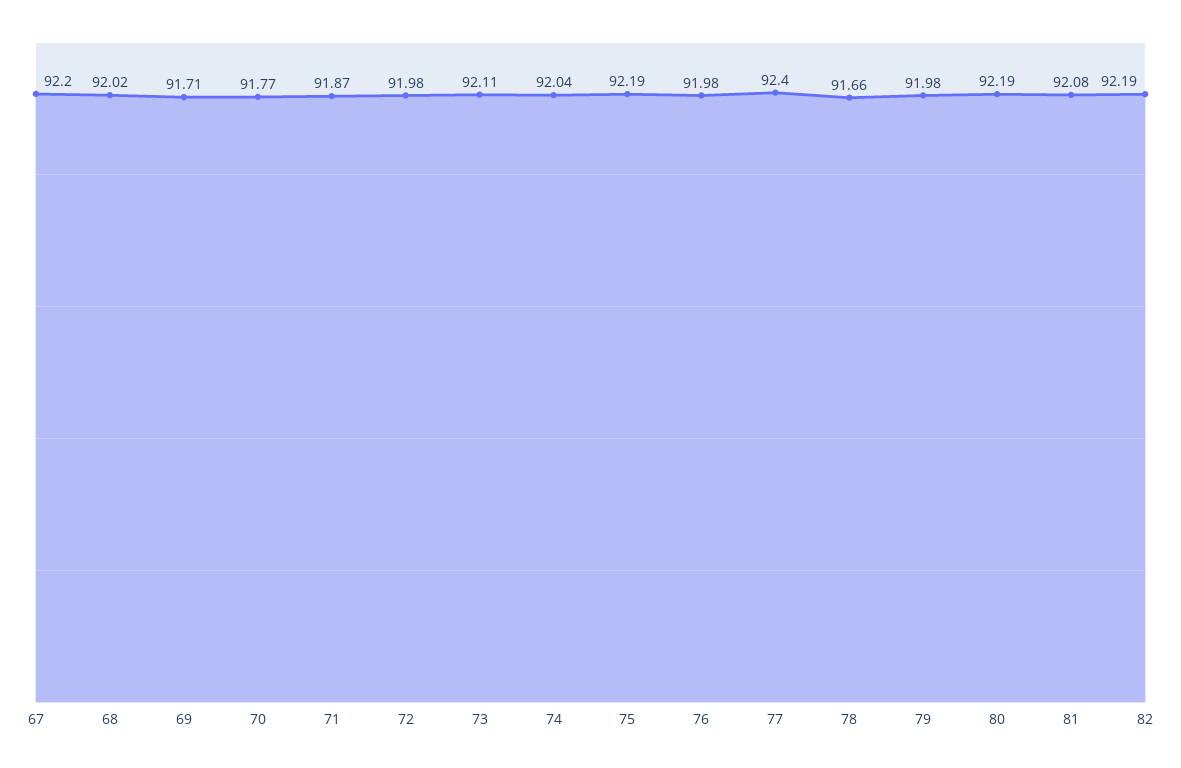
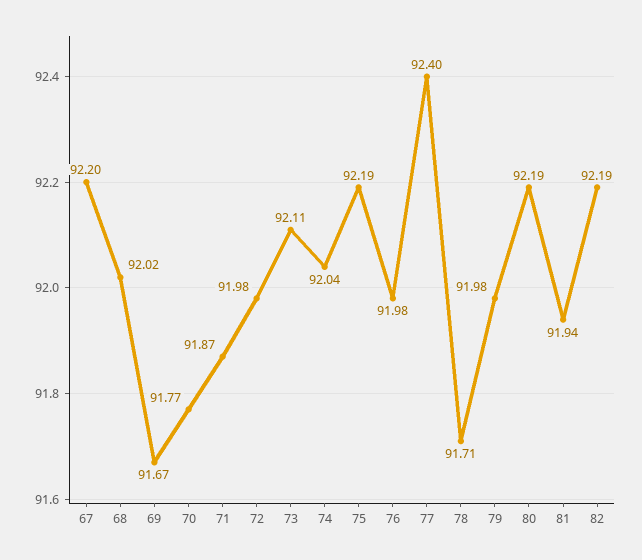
69: 91.71 -> 91.67
78: 91.66 -> 91.71
81: 92.08 -> 91.94

